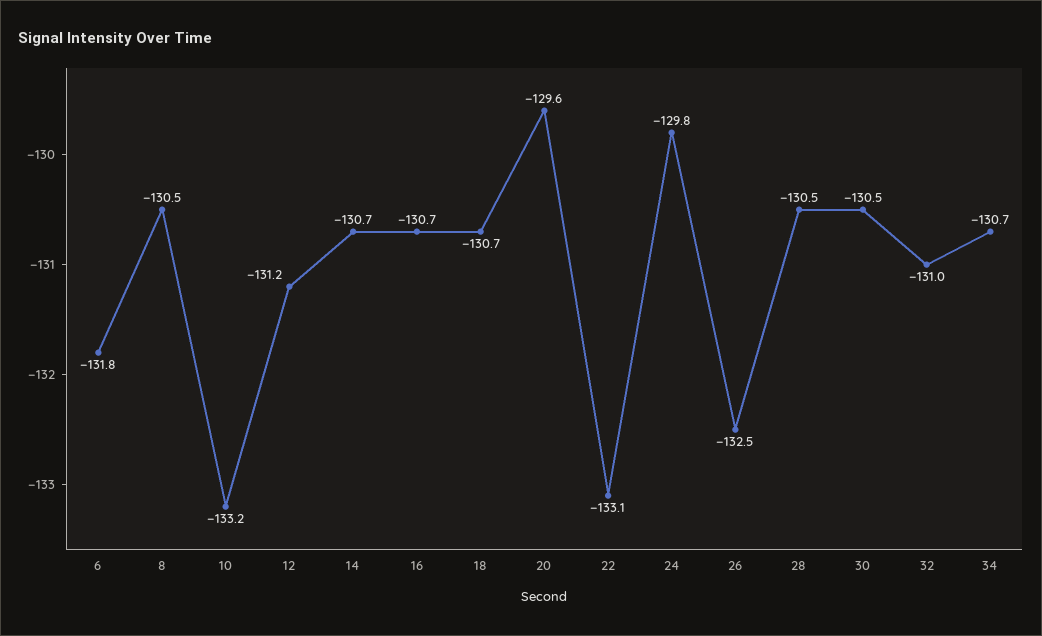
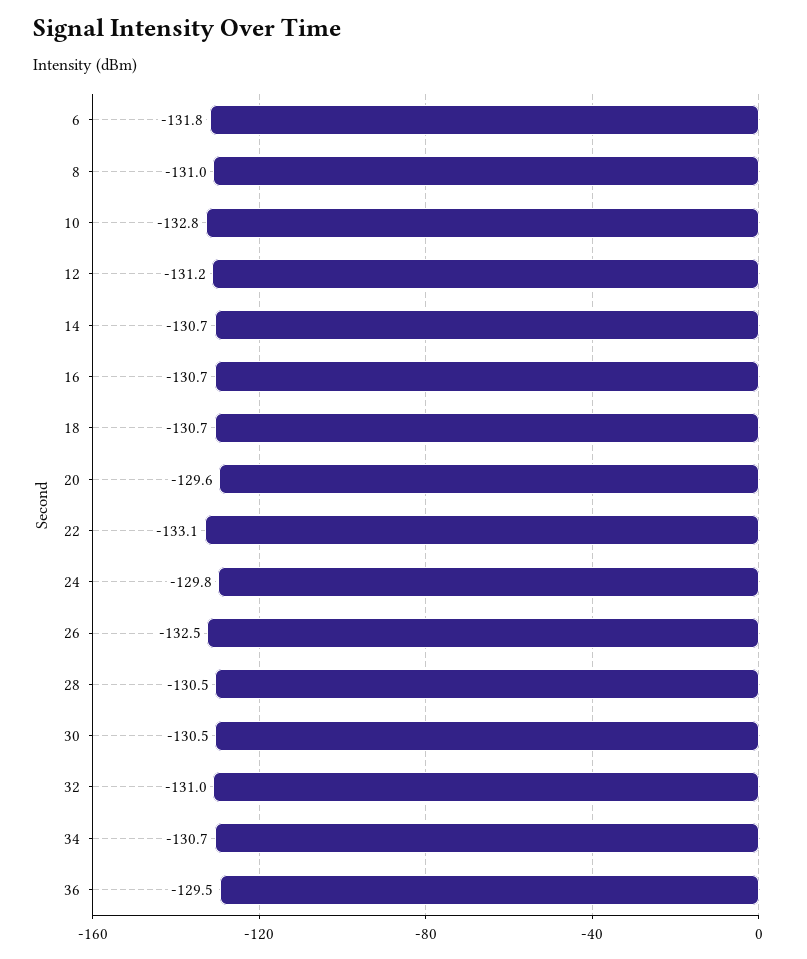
8: -130.5 -> -131
10: -133.2 -> -132.8
36: none -> -129.5

